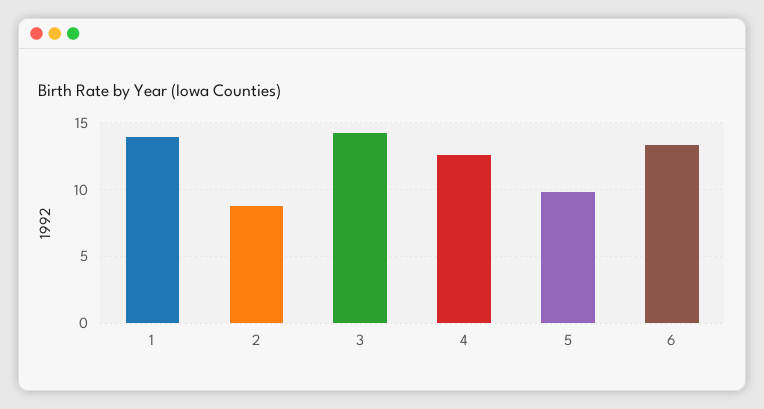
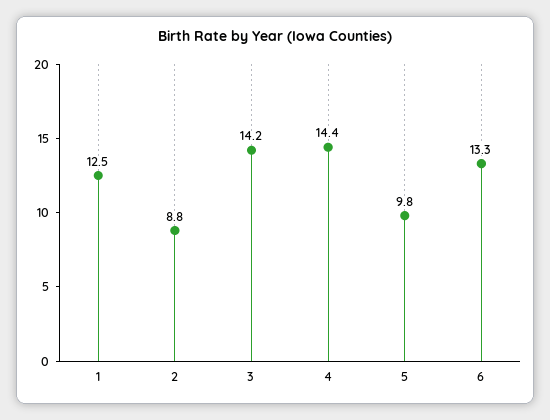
1: 14 -> 12.5
4: 12.5 -> 14.4

